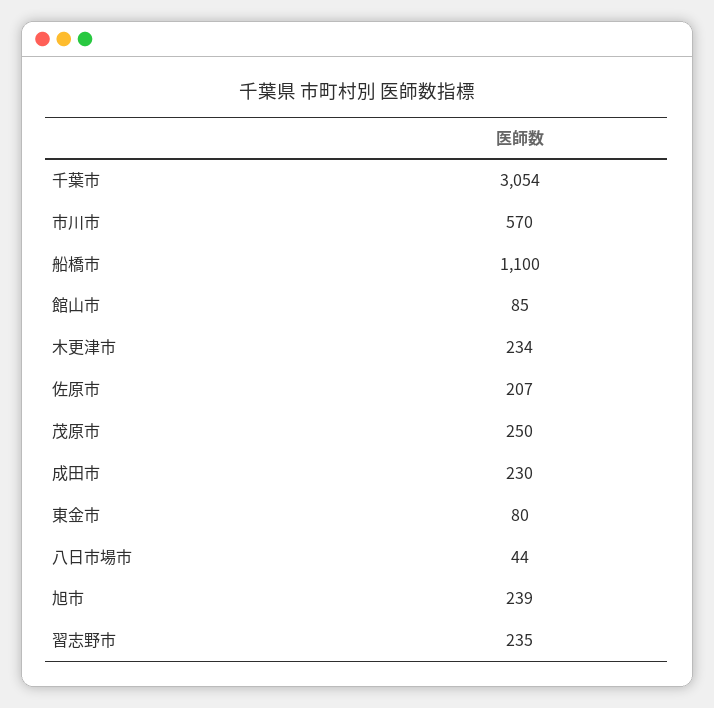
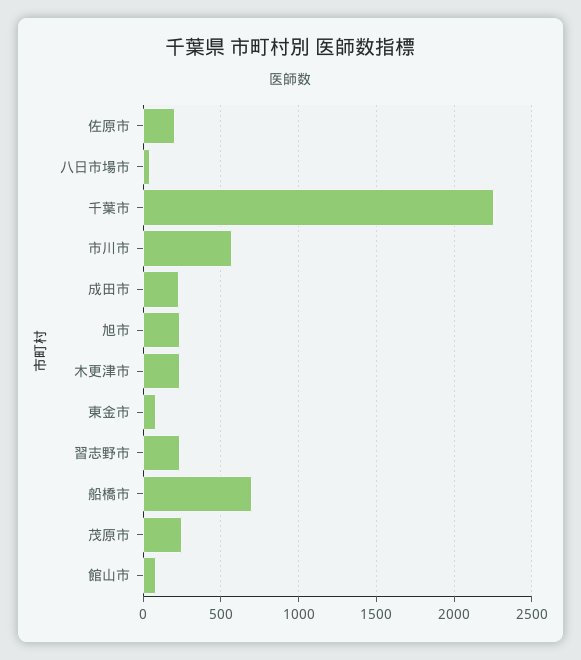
千葉市: 3054 -> 2250
船橋市: 1100 -> 700

